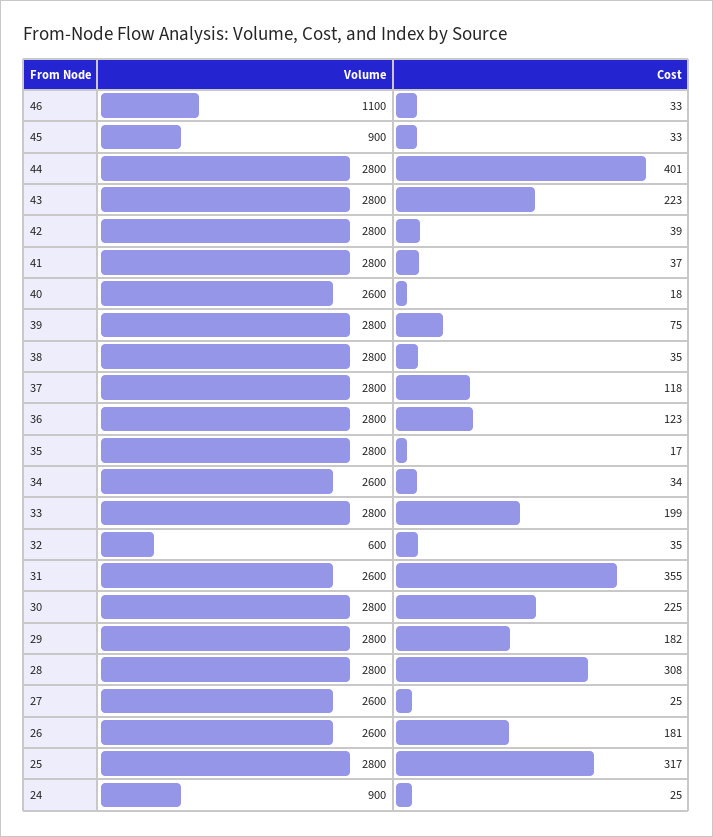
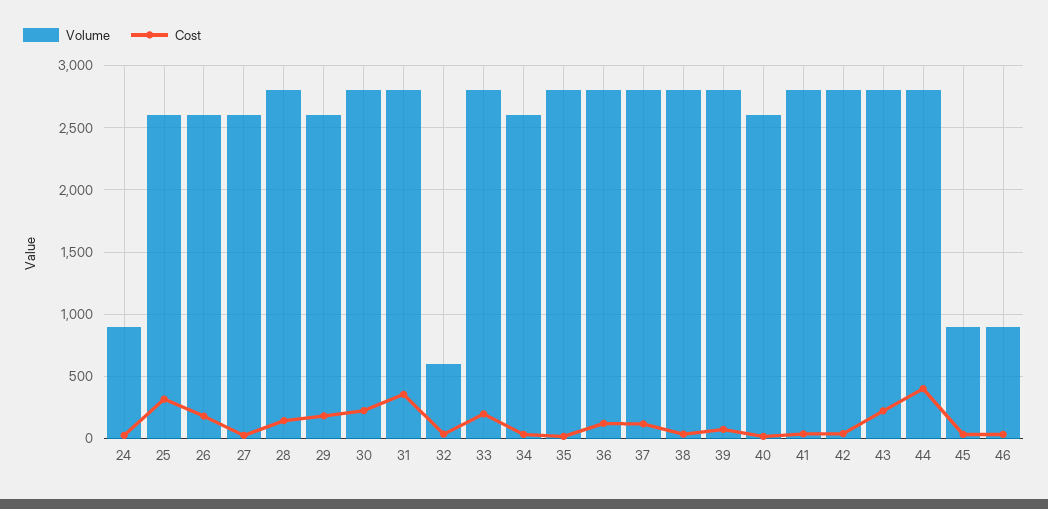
Volume, 46: 1100 -> 900
Volume, 31: 2600 -> 2800
Volume, 29: 2800 -> 2600
Cost, 28: 308 -> 150
Volume, 25: 2800 -> 2600

